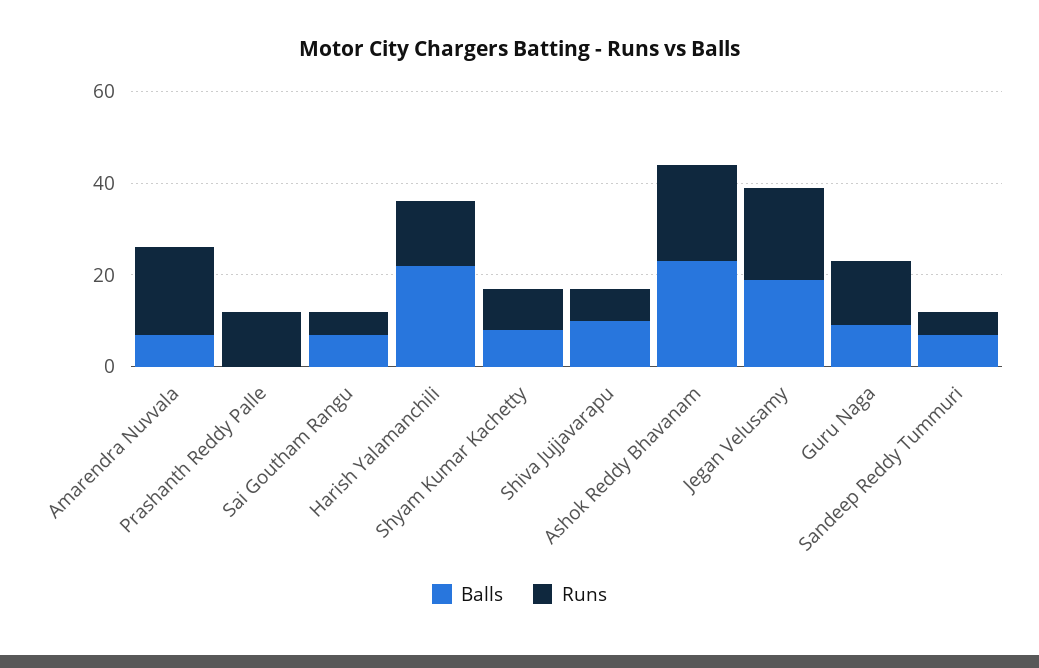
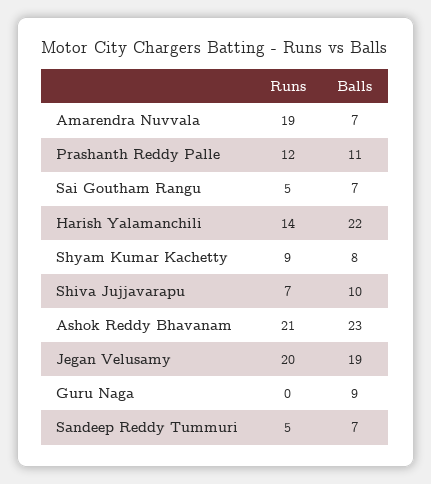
Balls, Prashanth Reddy Palle: 0 -> 11
Runs, Guru Naga: 15 -> 0

